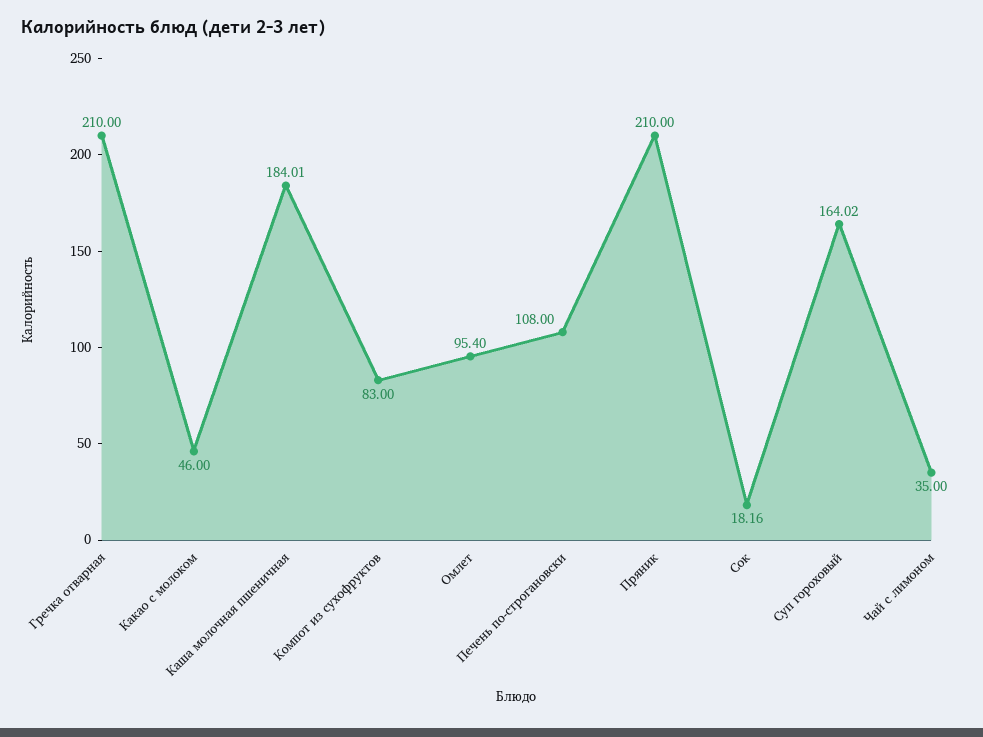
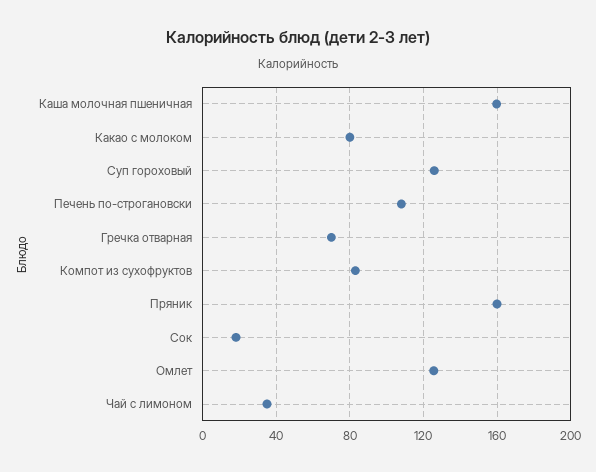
Гречка отварная: 210 -> 70
Какао с молоком: 46 -> 80
Каша молочная пшеничная: 184.01 -> 160
Омлет: 95.4 -> 125
Пряник: 210 -> 160
Суп гороховый: 164.02 -> 125

